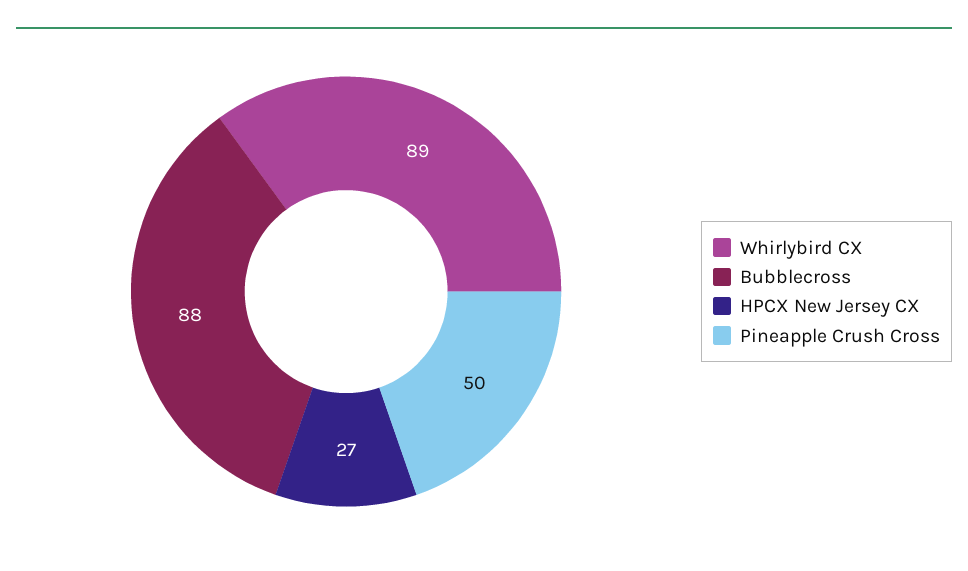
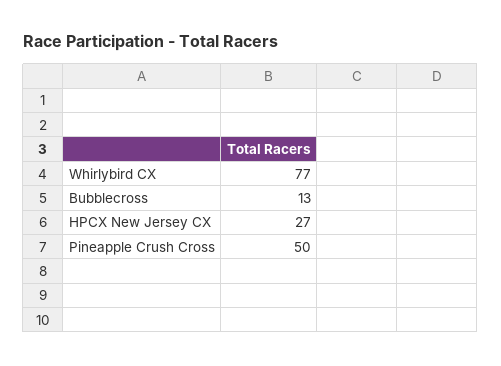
Whirlybird CX: 89 -> 77
Bubblecross: 88 -> 13

